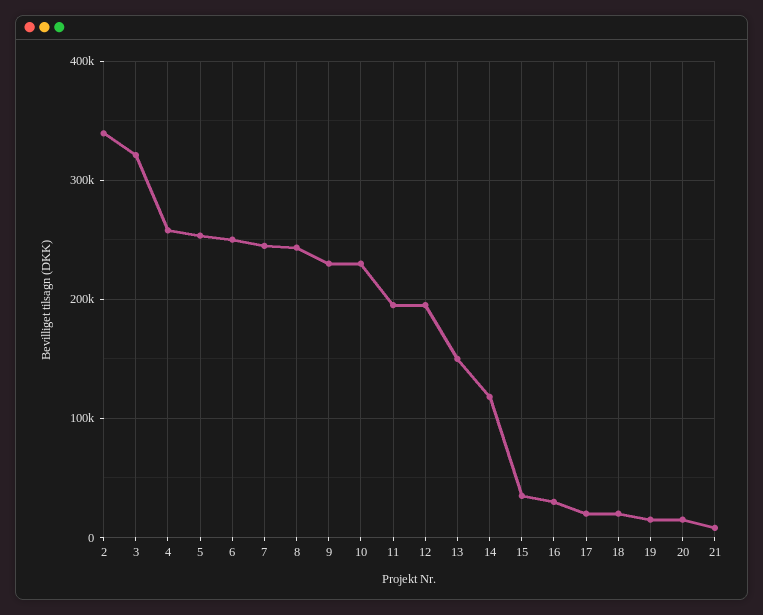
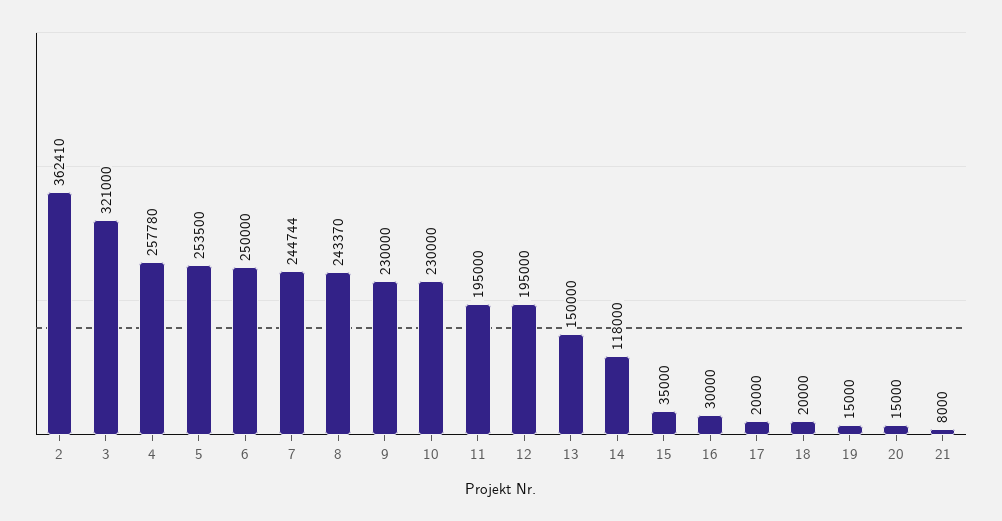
2: 340000 -> 362410

